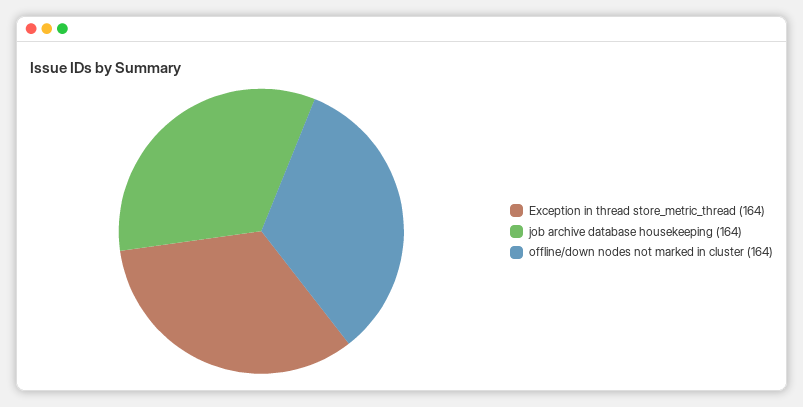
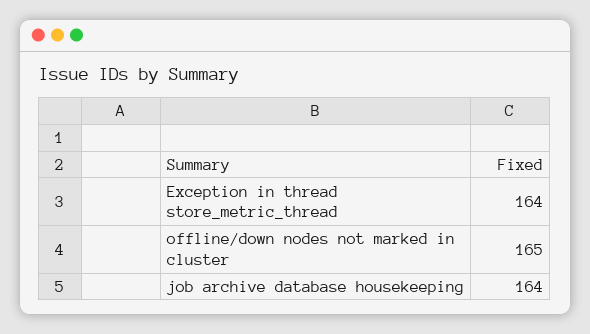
offline/down nodes not marked in cluster: 164 -> 165

